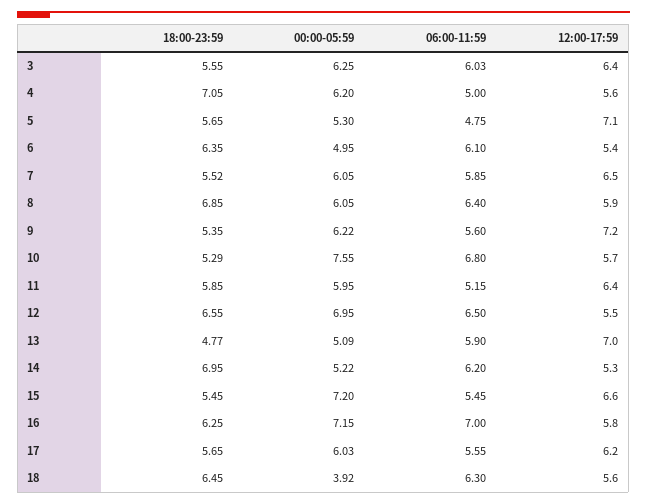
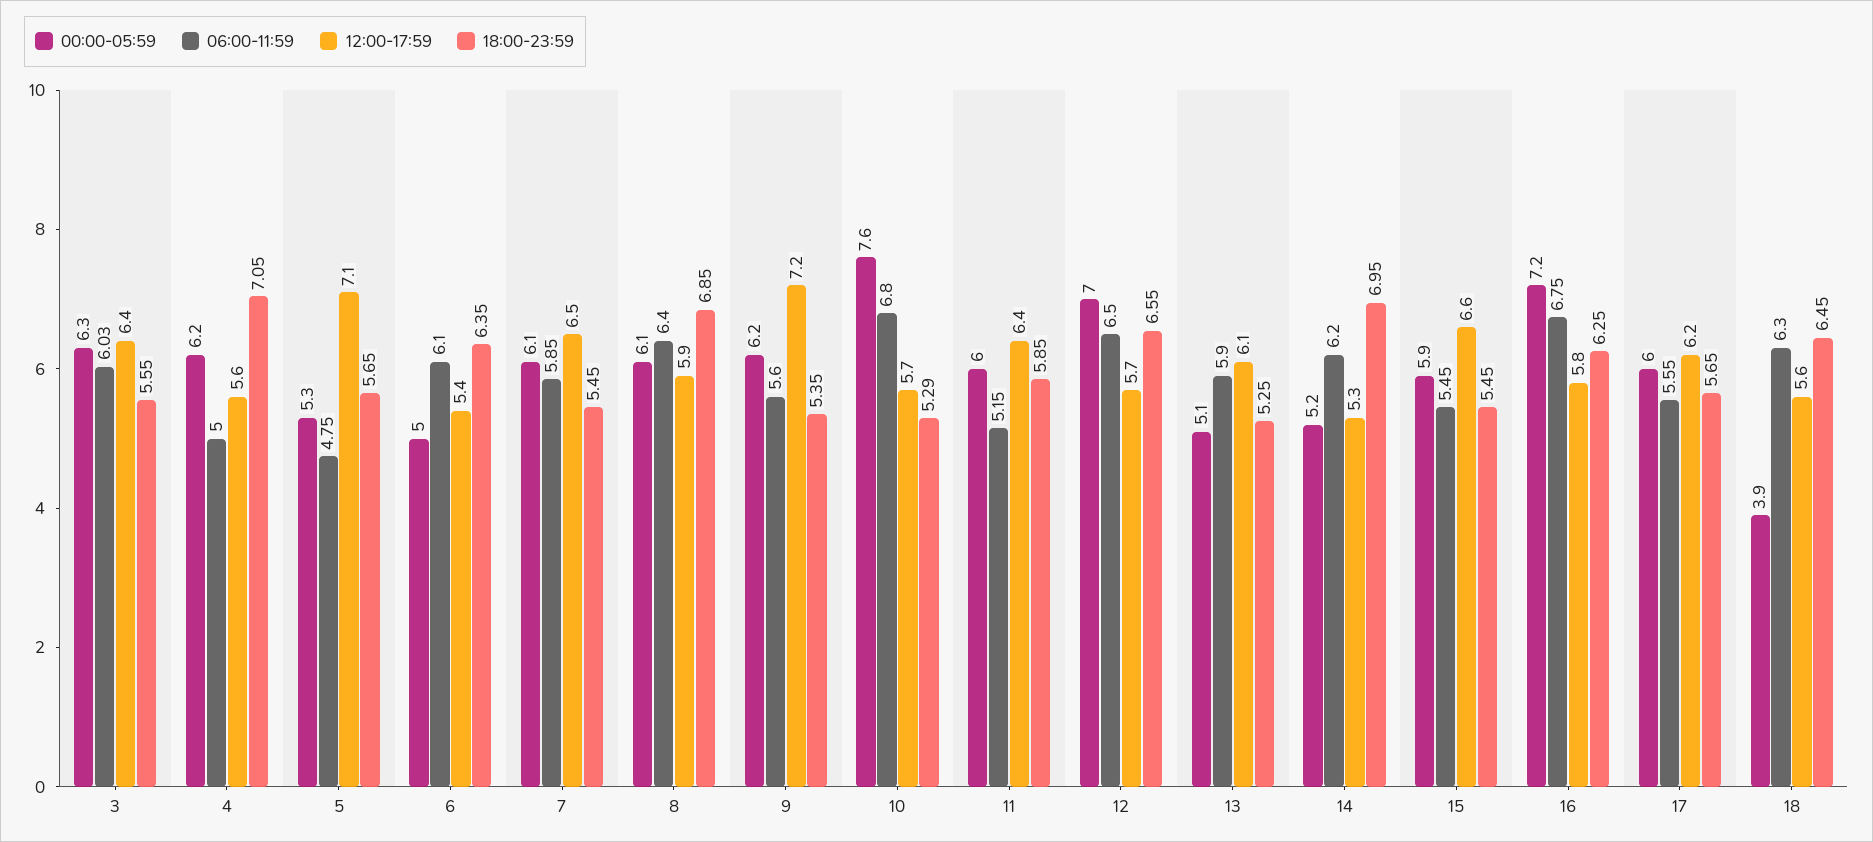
18:00-23:59, 7: 5.52 -> 5.45
12:00-17:59, 12: 5.5 -> 5.7
18:00-23:59, 13: 4.77 -> 5.25
12:00-17:59, 13: 7 -> 6.1
00:00-05:59, 15: 7.2 -> 5.9
06:00-11:59, 16: 7 -> 6.75

